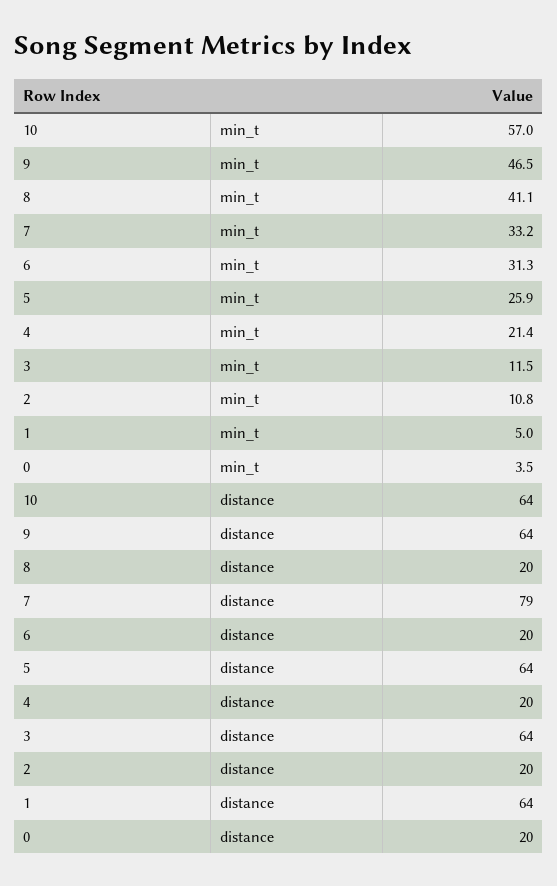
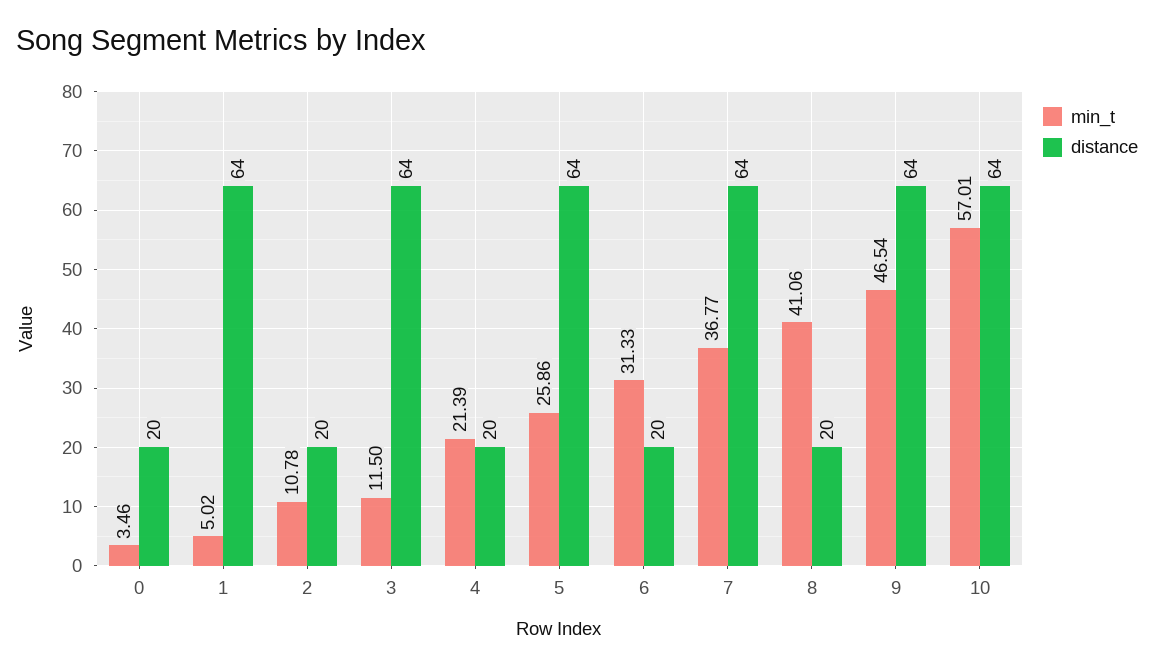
min_t, 7: 33.2 -> 36.77
distance, 7: 79 -> 64

